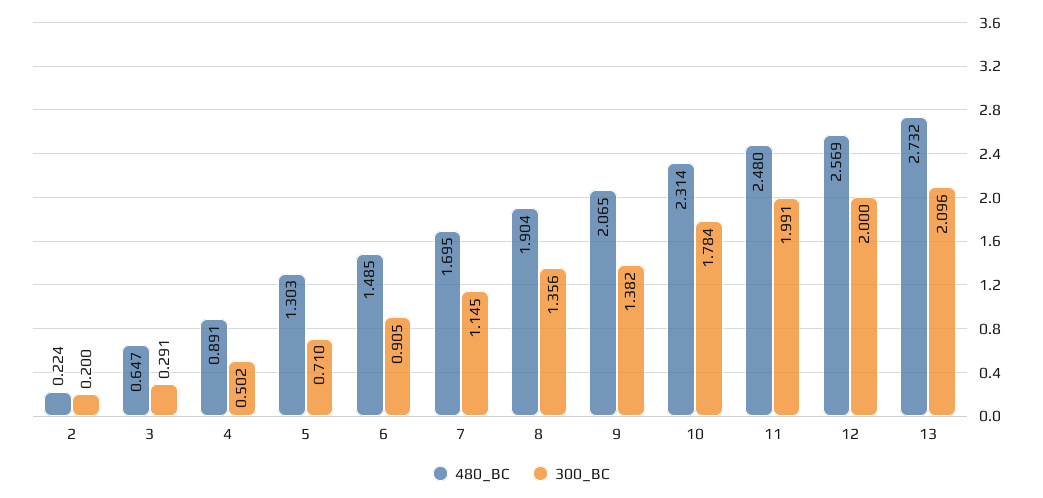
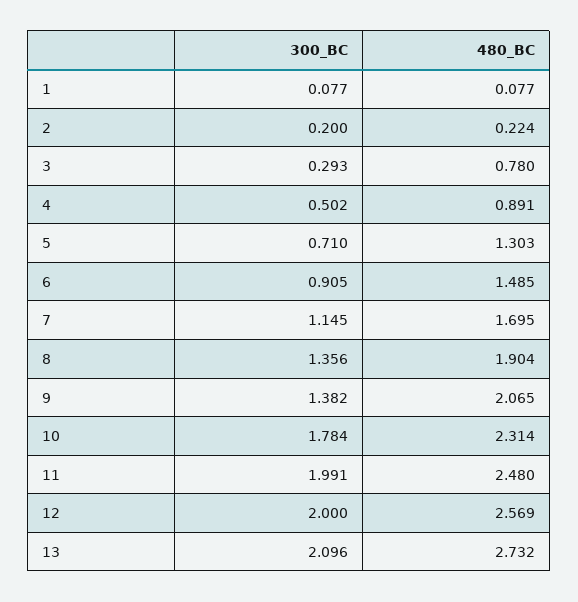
480_BC, 3: 0.647 -> 0.78
300_BC, 3: 0.291 -> 0.293
300_BC, 1: none -> 0.077
480_BC, 1: none -> 0.077

